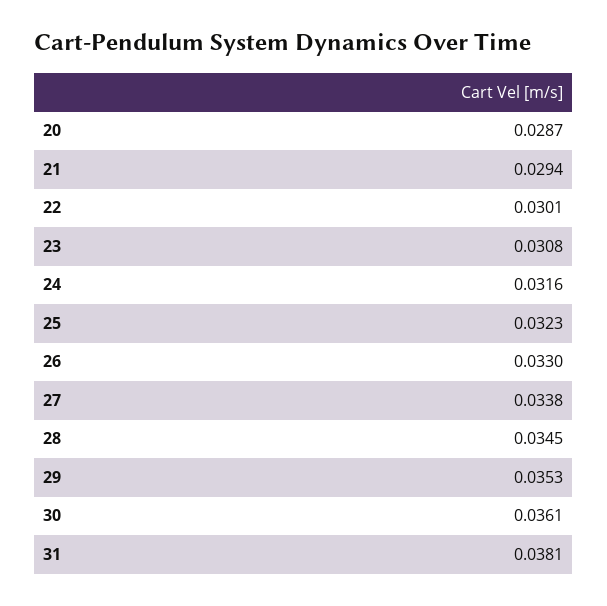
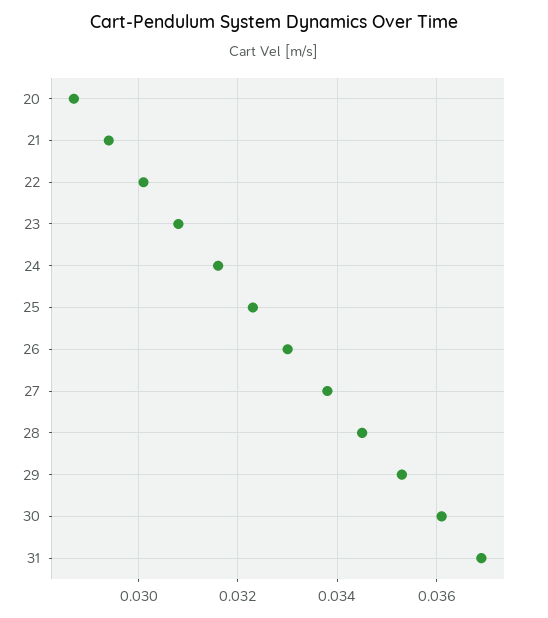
31: 0.0381 -> 0.037

